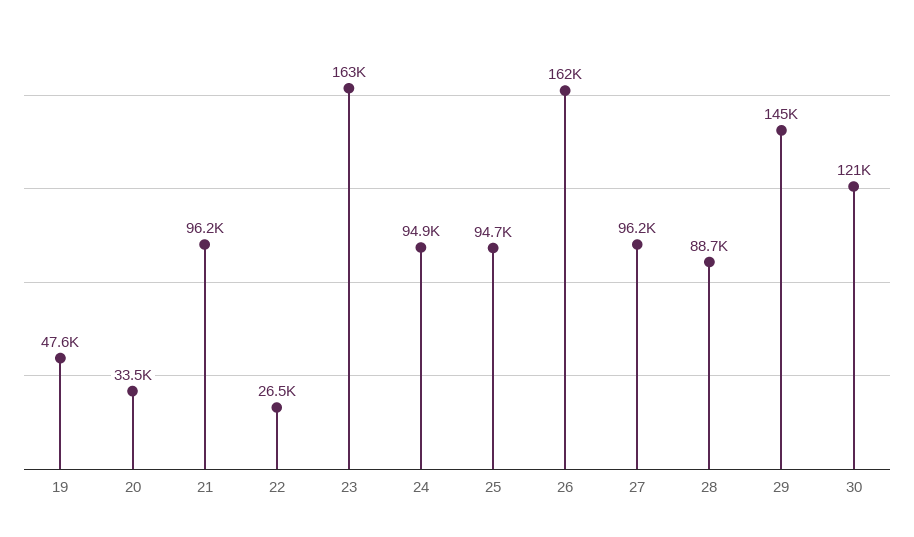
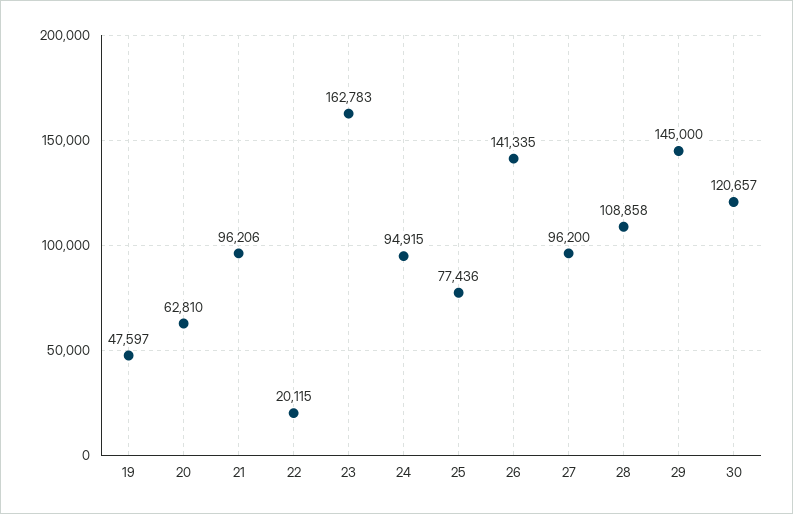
20: 33500 -> 62810
22: 26500 -> 20115
25: 94700 -> 77436
26: 162000 -> 141335
28: 88700 -> 108858

